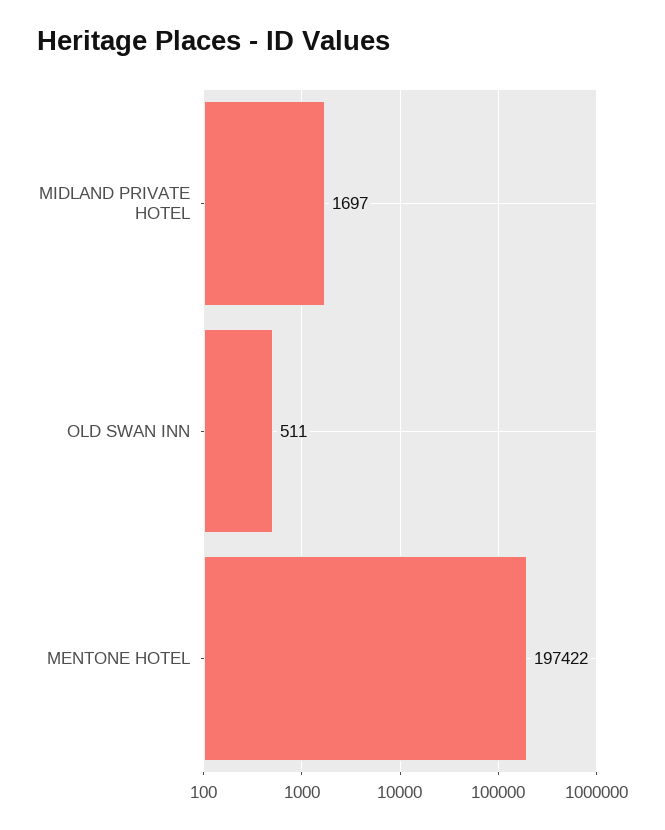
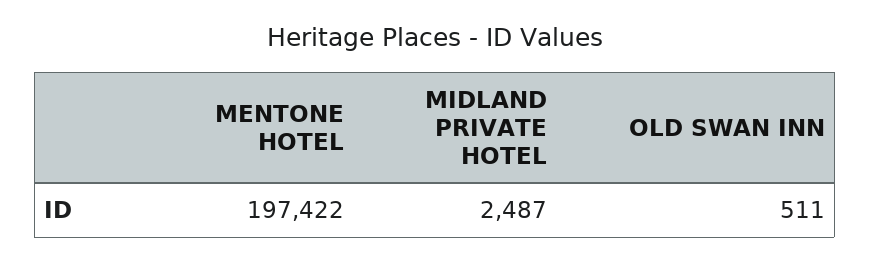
MIDLAND PRIVATE HOTEL: 1697 -> 2487

